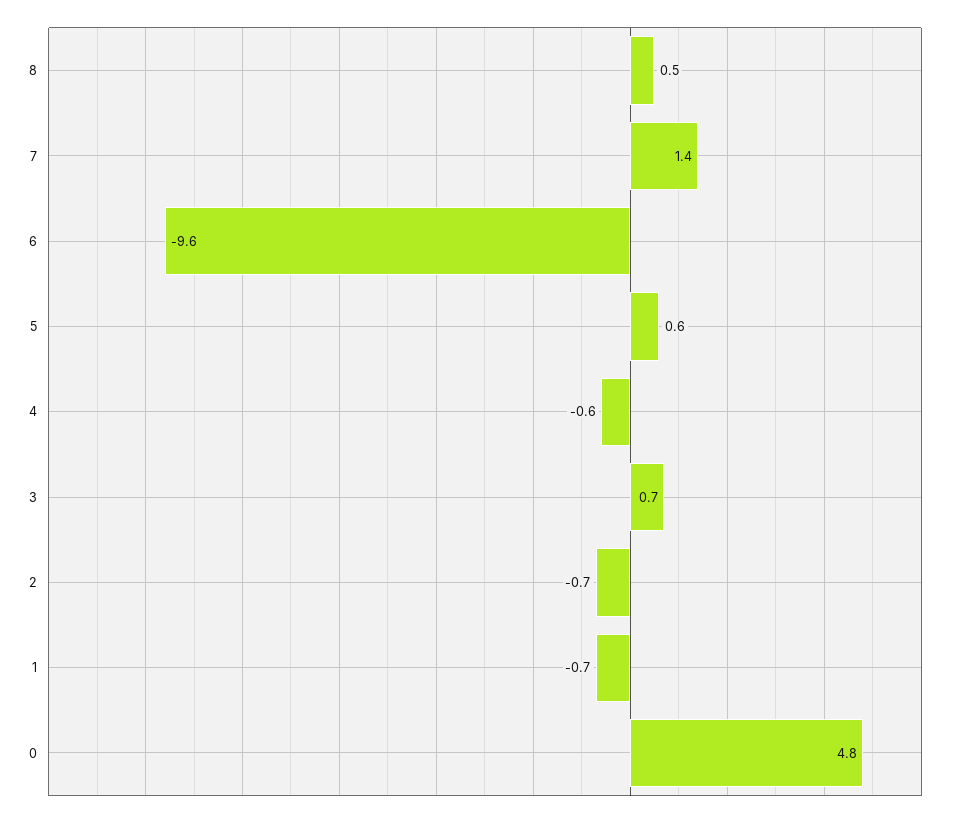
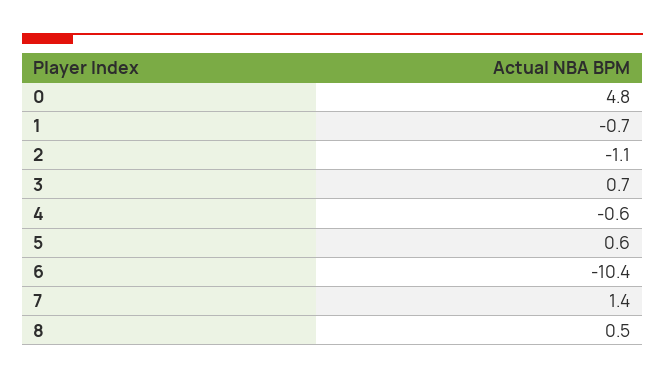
6: -9.6 -> -10.4
2: -0.7 -> -1.1

